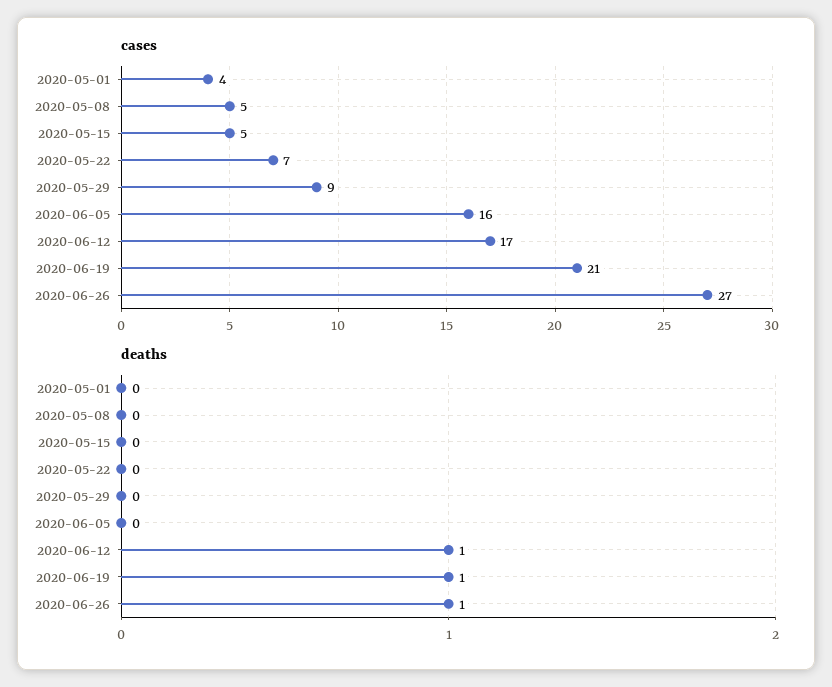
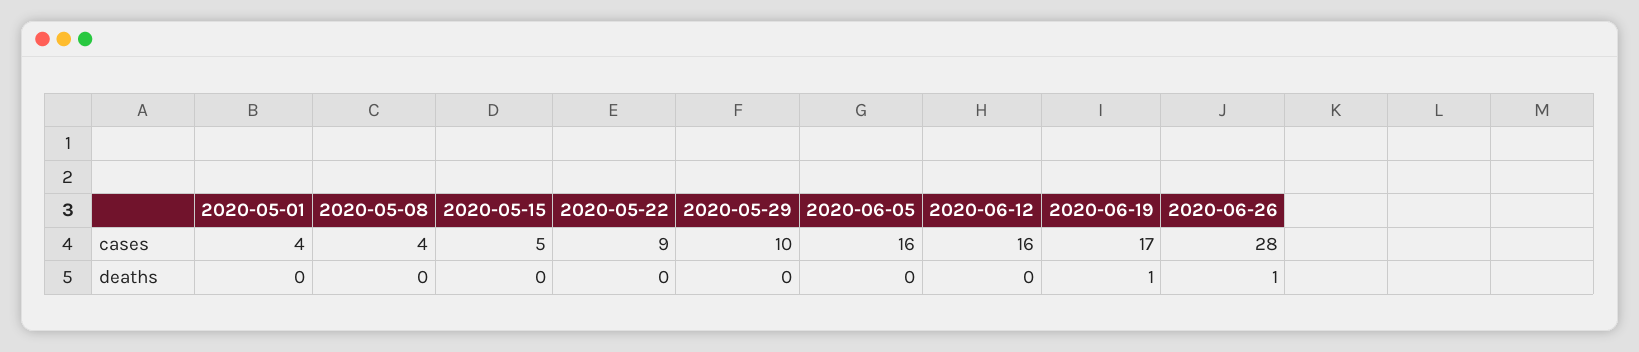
cases, 2020-05-08: 5 -> 4
cases, 2020-05-22: 7 -> 9
cases, 2020-05-29: 9 -> 10
cases, 2020-06-12: 17 -> 16
cases, 2020-06-19: 21 -> 17
cases, 2020-06-26: 27 -> 28
deaths, 2020-06-12: 1 -> 0

